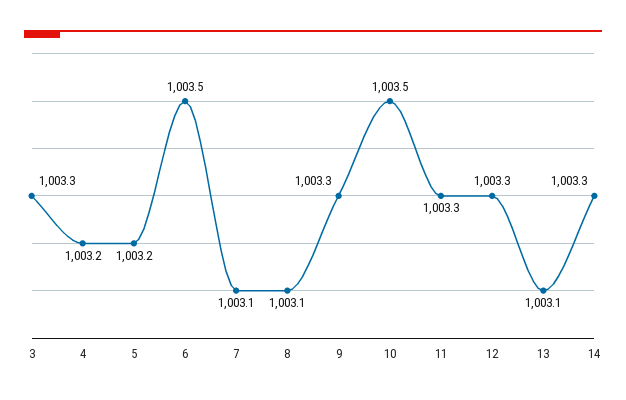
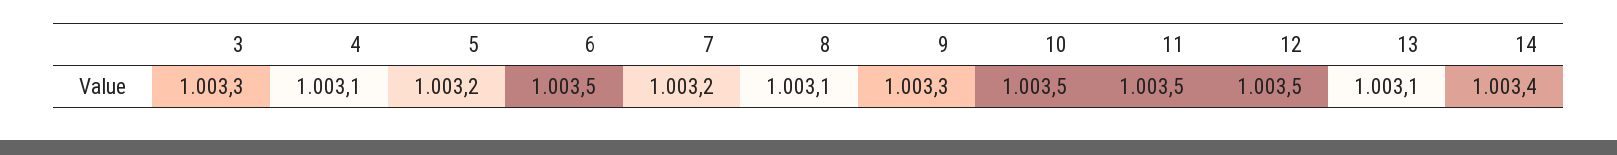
4: 1003.2 -> 1003.1
7: 1003.1 -> 1003.2
11: 1003.3 -> 1003.5
12: 1003.3 -> 1003.5
14: 1003.3 -> 1003.4

